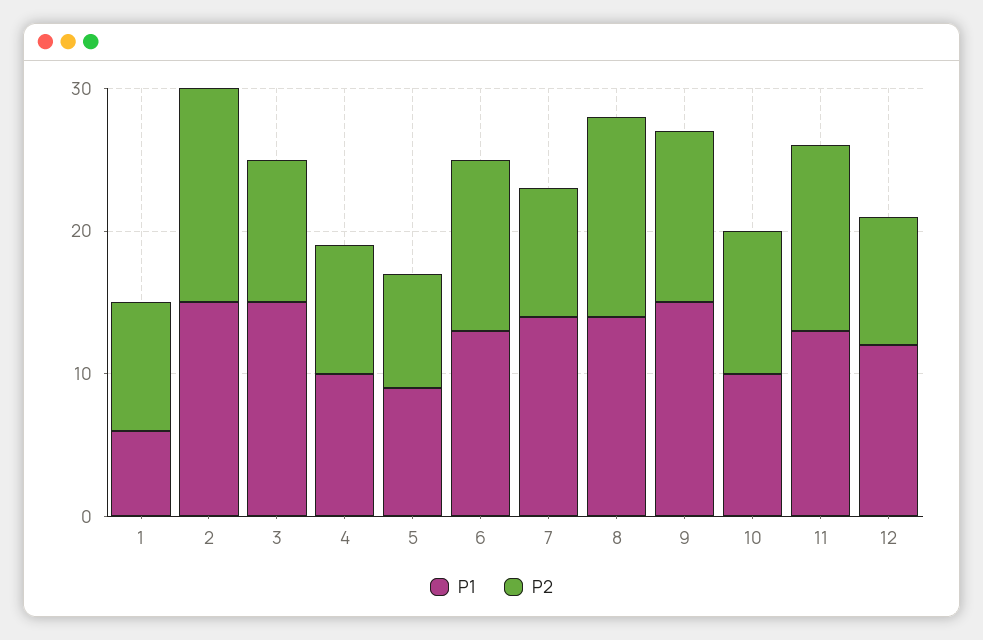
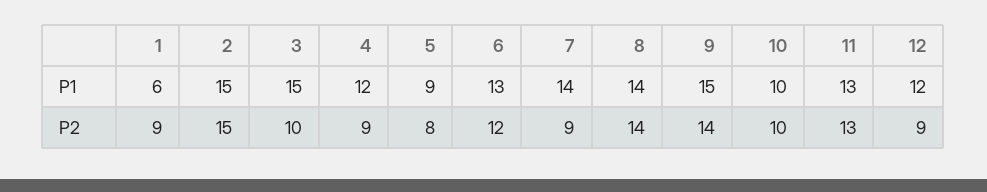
P1, 4: 10 -> 12
P2, 9: 12 -> 14

